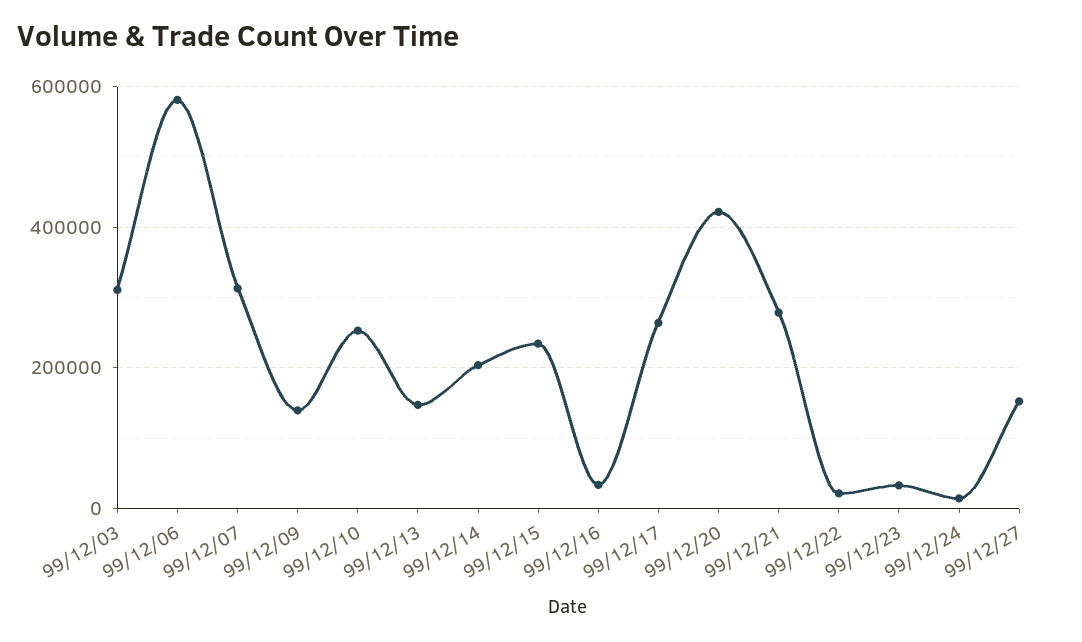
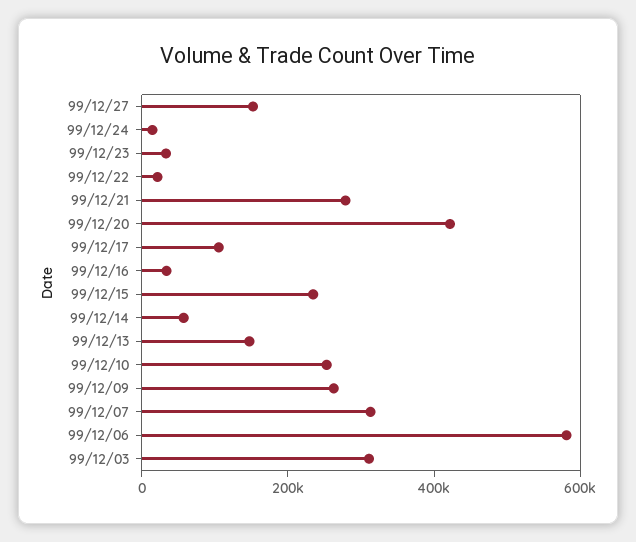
99/12/09: 140000 -> 250000
99/12/14: 200000 -> 50000
99/12/17: 260000 -> 100000

